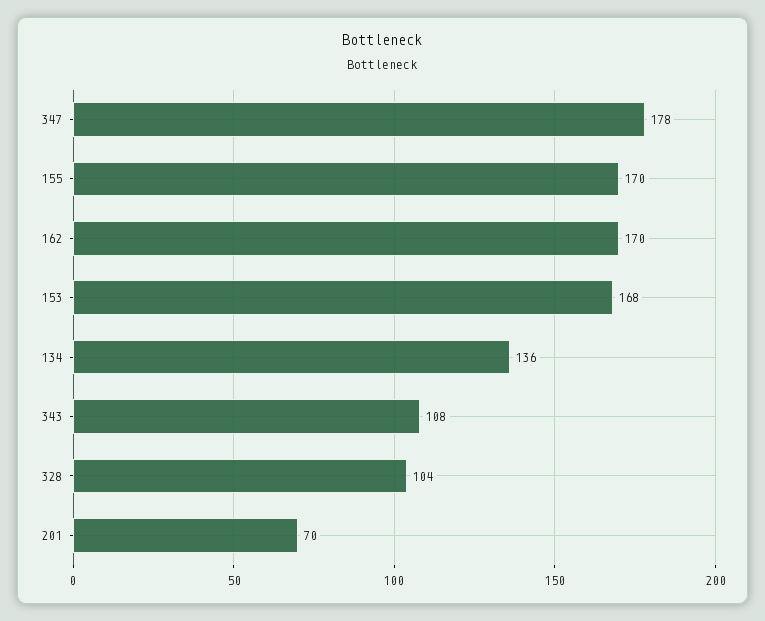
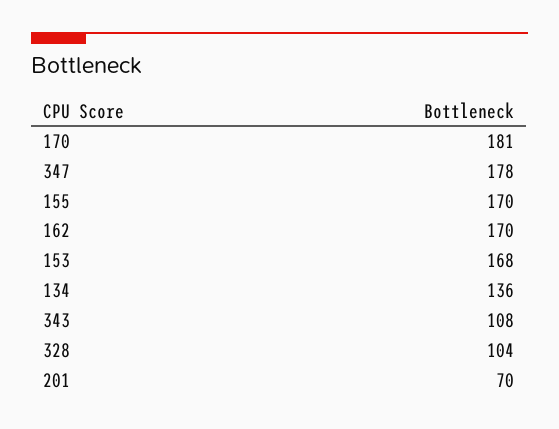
170: none -> 181

